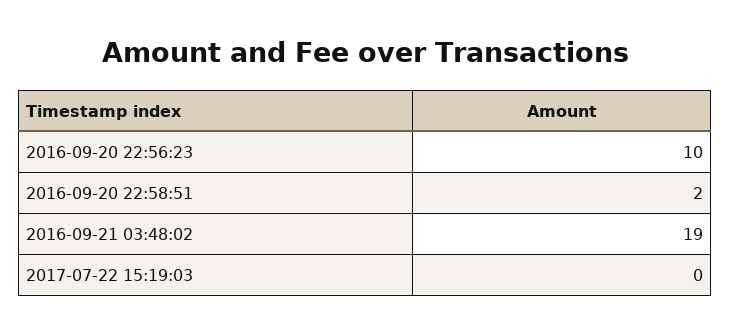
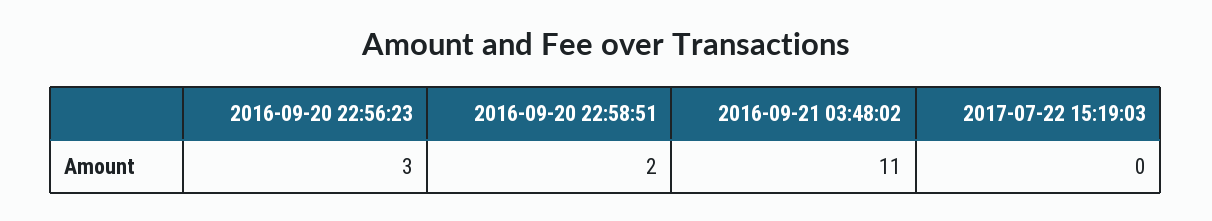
2016-09-20 22:56:23: 10 -> 3
2016-09-21 03:48:02: 19 -> 11

